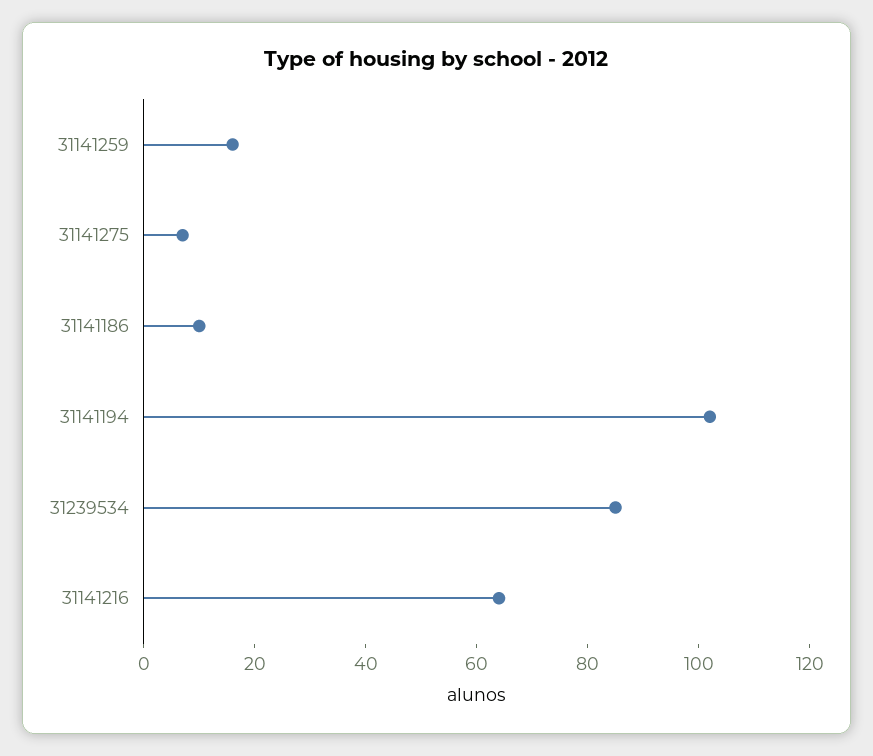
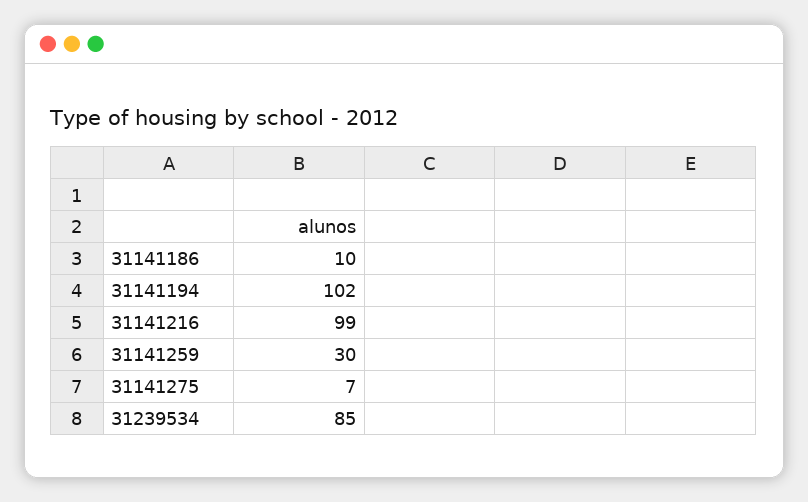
31141259: 15 -> 30
31141216: 65 -> 99

